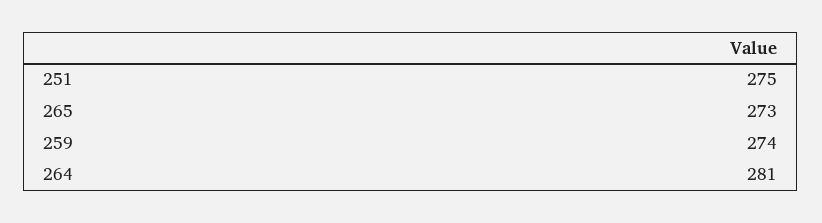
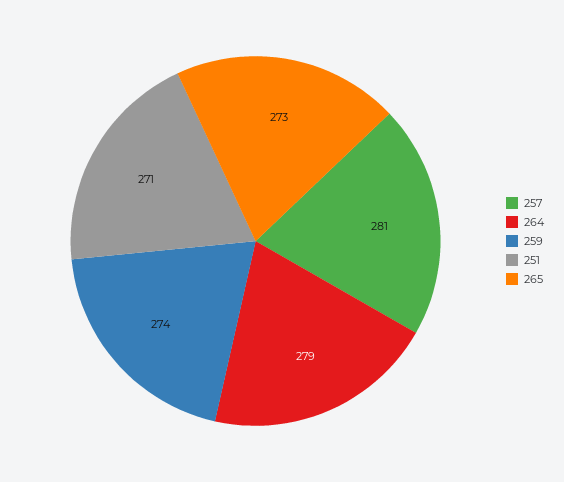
251: 275 -> 271
264: 281 -> 279
257: none -> 281

